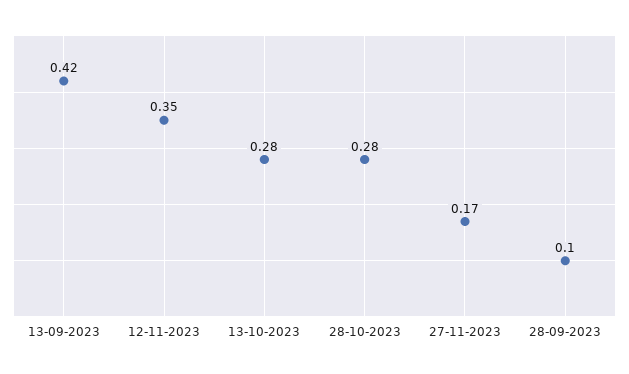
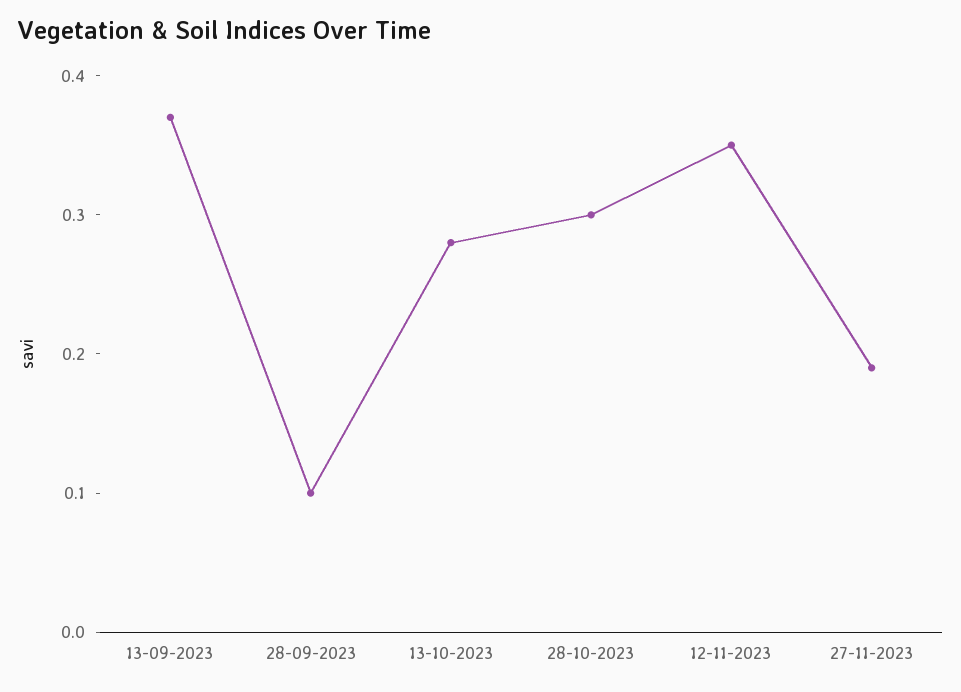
13-09-2023: 0.42 -> 0.37
28-10-2023: 0.28 -> 0.3
27-11-2023: 0.17 -> 0.19

